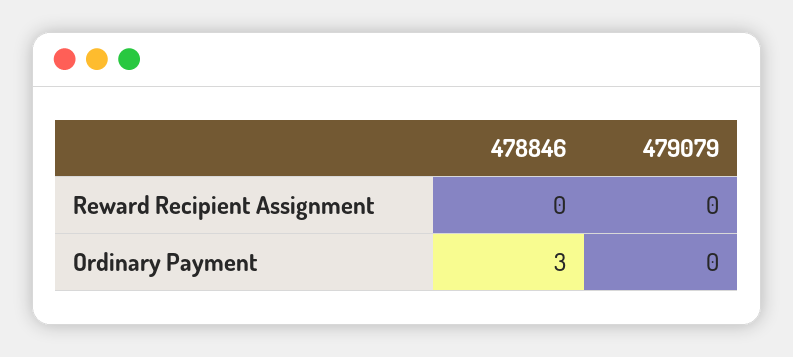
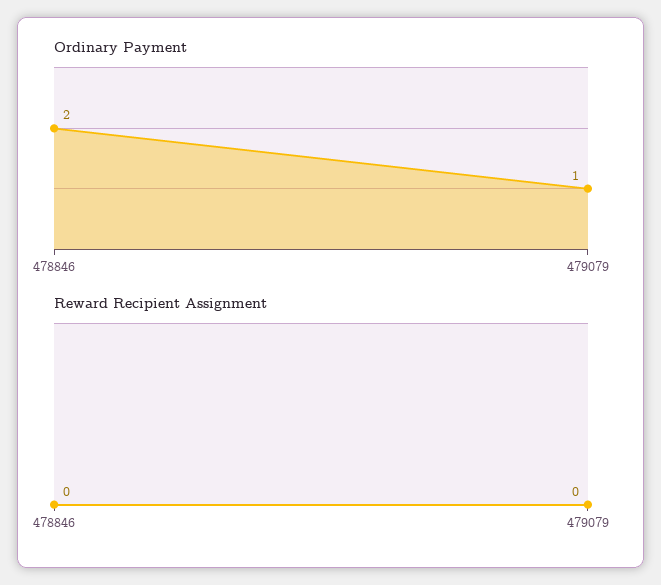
Ordinary Payment, 478846: 3 -> 2
Ordinary Payment, 479079: 0 -> 1

